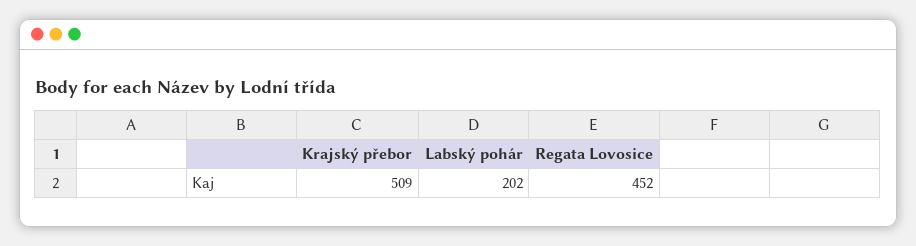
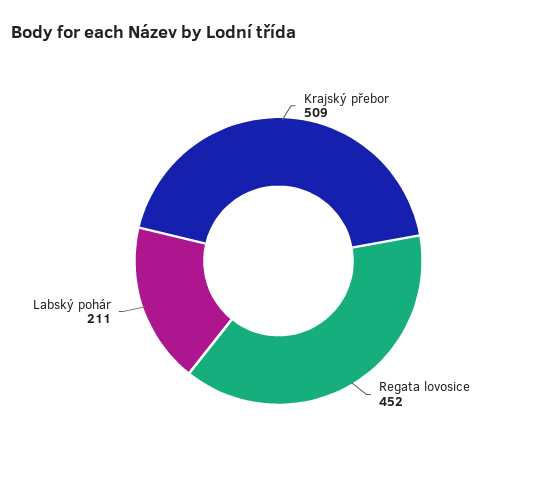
Labský pohár: 202 -> 211

